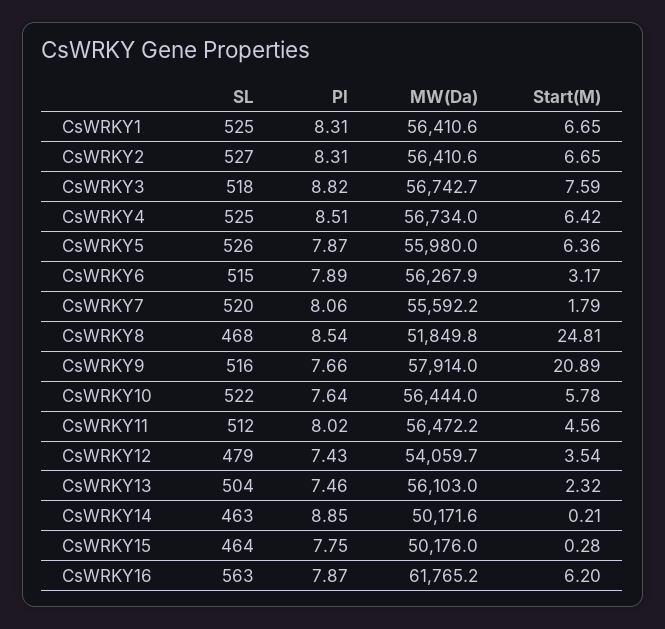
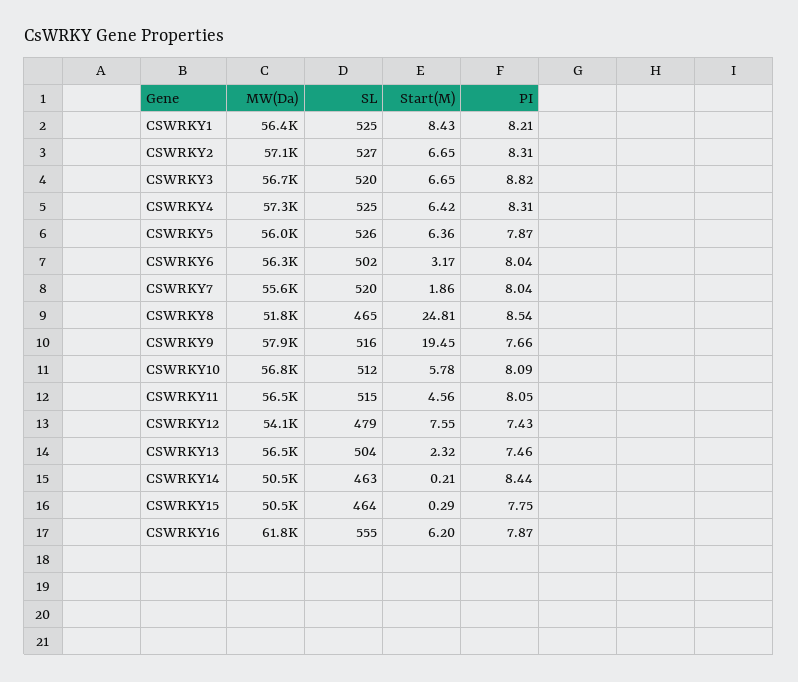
PI, CsWRKY1: 8.31 -> 8.21
Start(M), CsWRKY1: 6.65 -> 8.43
MW(Da), CsWRKY2: 56410.6 -> 57100
SL, CsWRKY3: 518 -> 520
Start(M), CsWRKY3: 7.59 -> 6.65
PI, CsWRKY4: 8.51 -> 8.31
MW(Da), CsWRKY4: 56734 -> 57300
SL, CsWRKY6: 515 -> 502
PI, CsWRKY6: 7.89 -> 8.04
PI, CsWRKY7: 8.06 -> 8.04
Start(M), CsWRKY7: 1.79 -> 1.86
SL, CsWRKY8: 468 -> 465
Start(M), CsWRKY9: 20.89 -> 19.45
SL, CsWRKY10: 522 -> 512
PI, CsWRKY10: 7.64 -> 8.09
MW(Da), CsWRKY10: 56444 -> 56800
SL, CsWRKY11: 512 -> 515
PI, CsWRKY11: 8.02 -> 8.05
Start(M), CsWRKY12: 3.54 -> 7.55
MW(Da), CsWRKY13: 56103 -> 56500
PI, CsWRKY14: 8.85 -> 8.44
MW(Da), CsWRKY14: 50171.6 -> 50500
MW(Da), CsWRKY15: 50176 -> 50500
Start(M), CsWRKY15: 0.28 -> 0.29
SL, CsWRKY16: 563 -> 555

